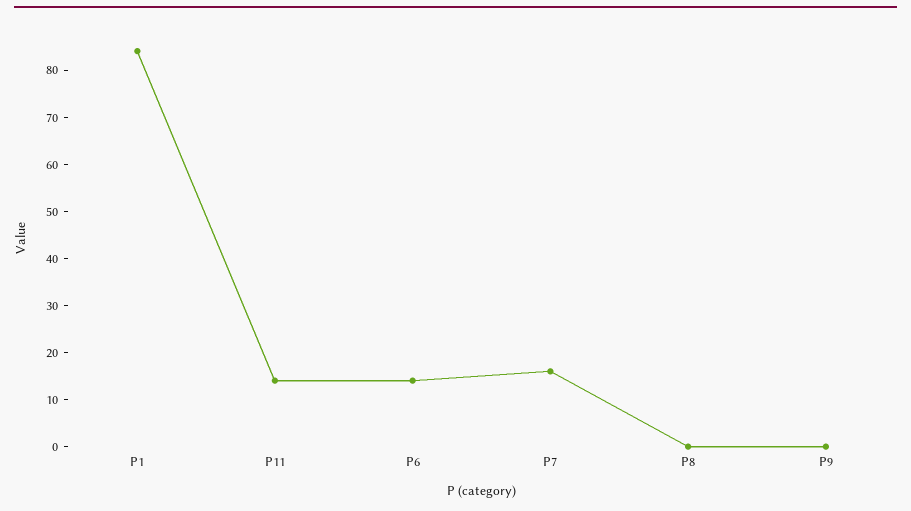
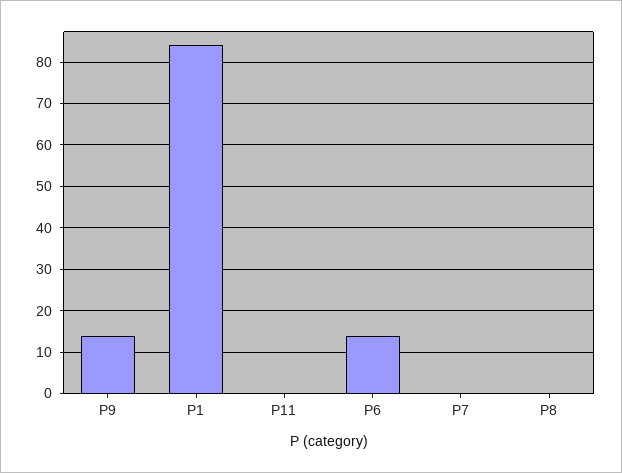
P11: 15 -> 0
P7: 15 -> 0
P9: 0 -> 15

